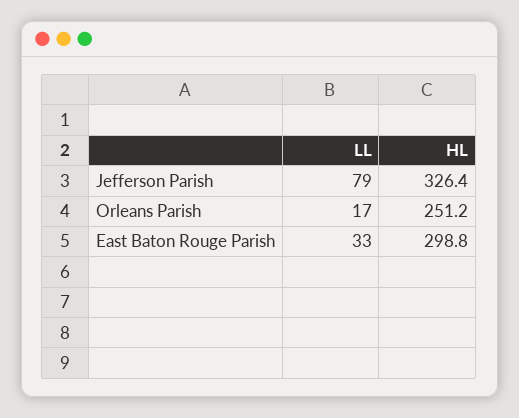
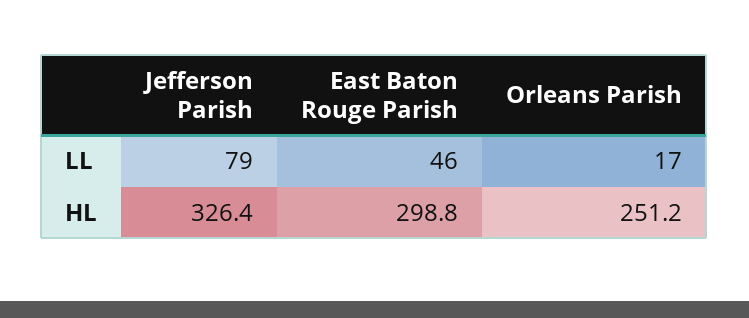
LL, East Baton Rouge Parish: 33 -> 46

